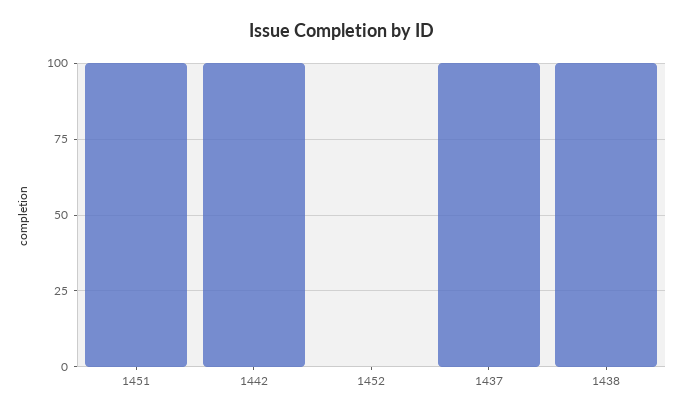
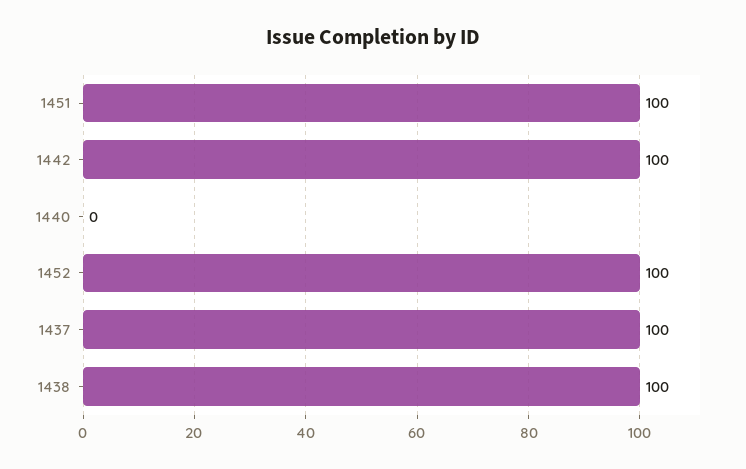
1452: 0 -> 100
1440: none -> 0

